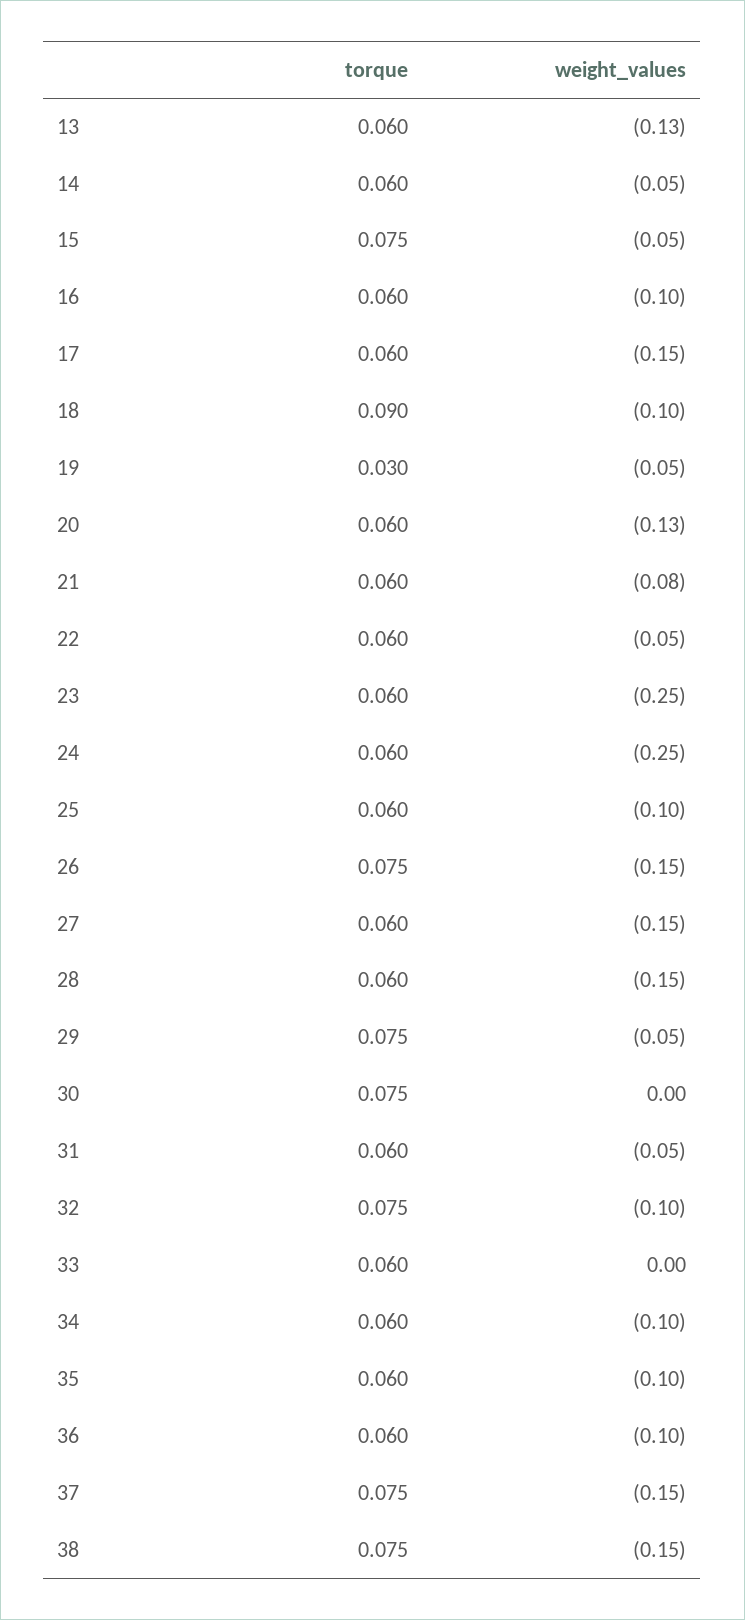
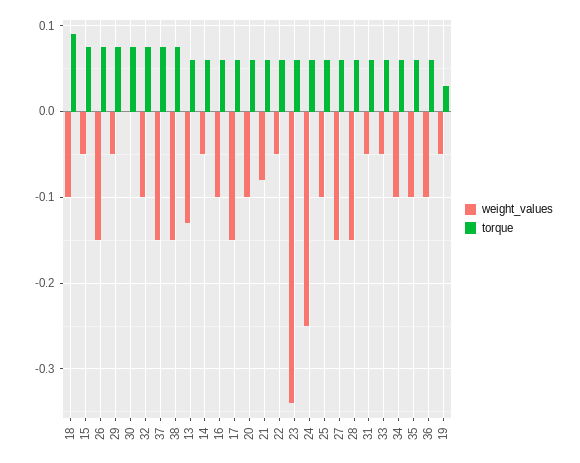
weight_values, 20: -0.13 -> -0.1
weight_values, 23: -0.25 -> -0.34
weight_values, 33: 0 -> -0.05

